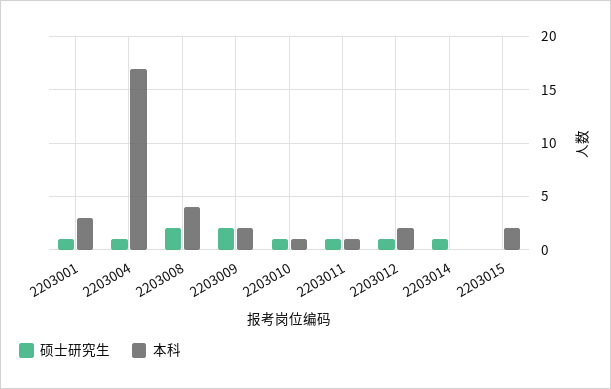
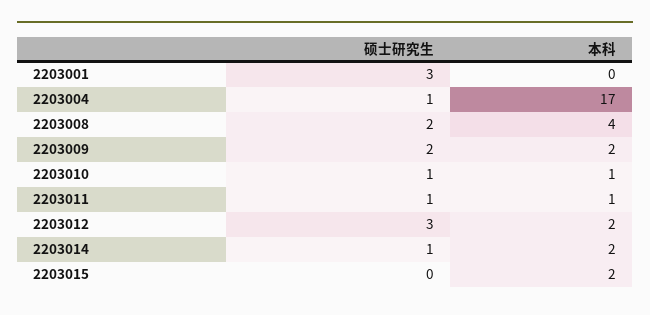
硕士研究生, 2203001: 1 -> 3
本科, 2203001: 3 -> 0
硕士研究生, 2203012: 1 -> 3
本科, 2203014: 0 -> 2

